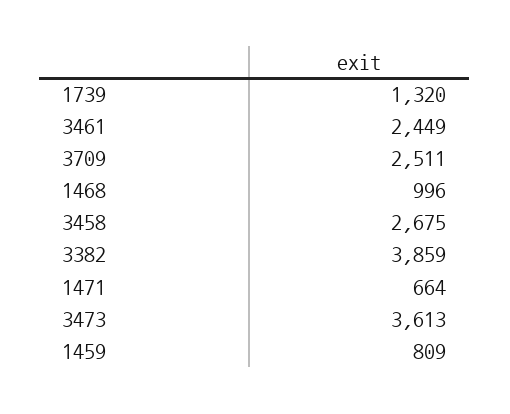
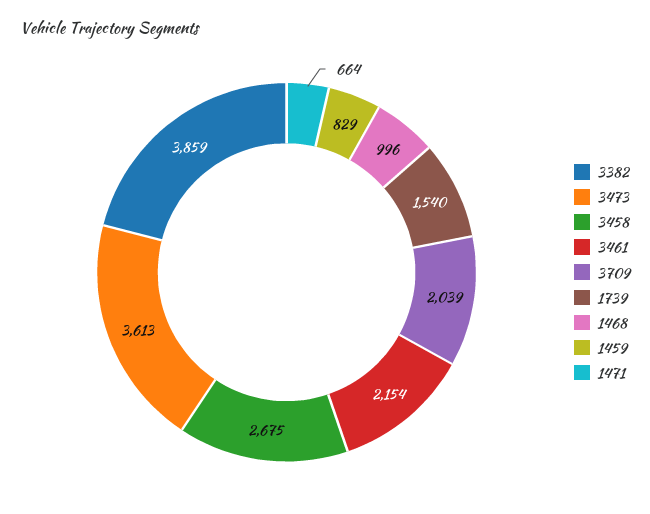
1739: 1320 -> 1540
3461: 2449 -> 2154
3709: 2511 -> 2039
1459: 809 -> 829

